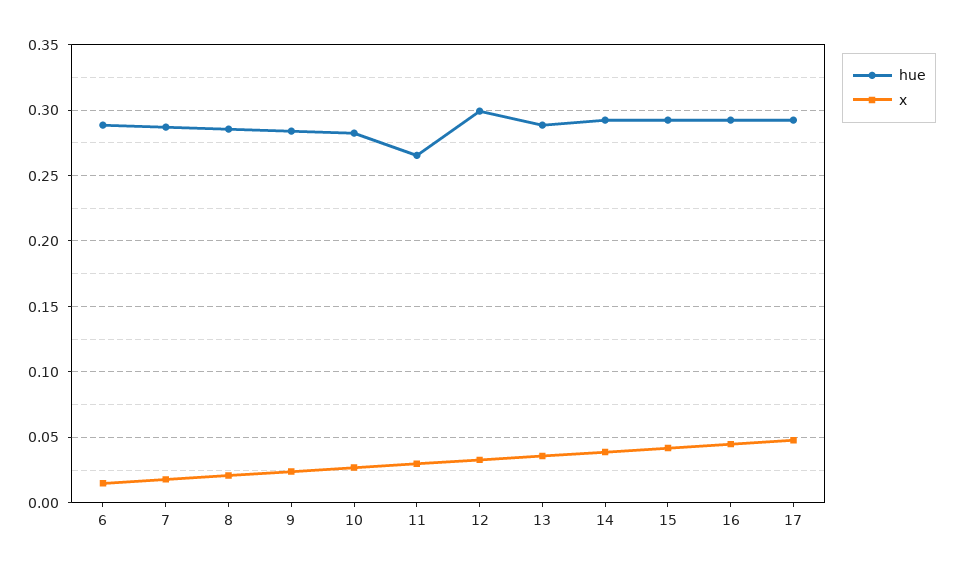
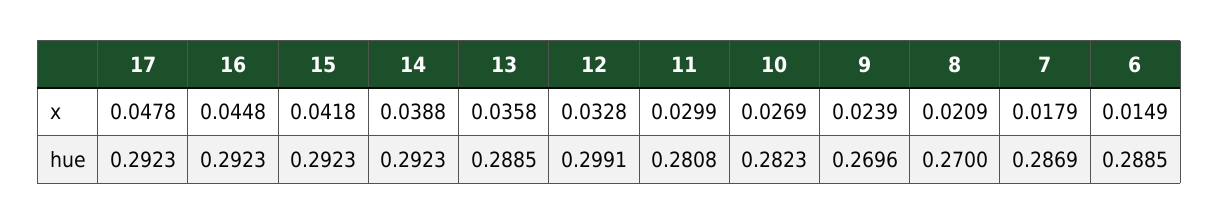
hue, 8: 0.285 -> 0.27
hue, 9: 0.285 -> 0.2696
hue, 11: 0.265 -> 0.2808

